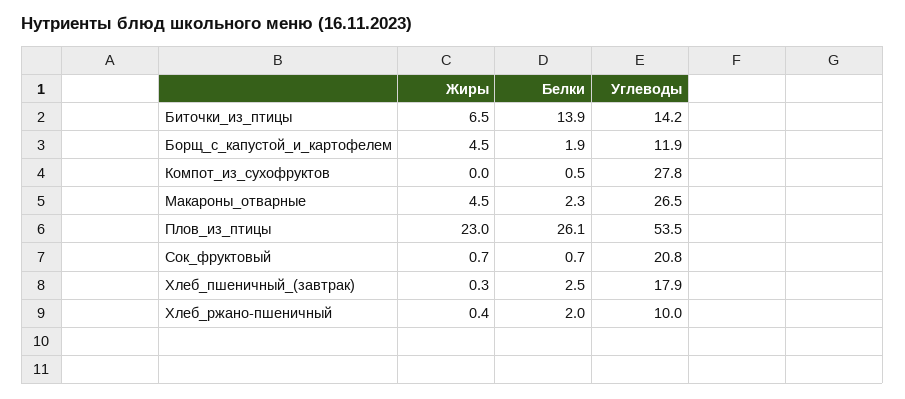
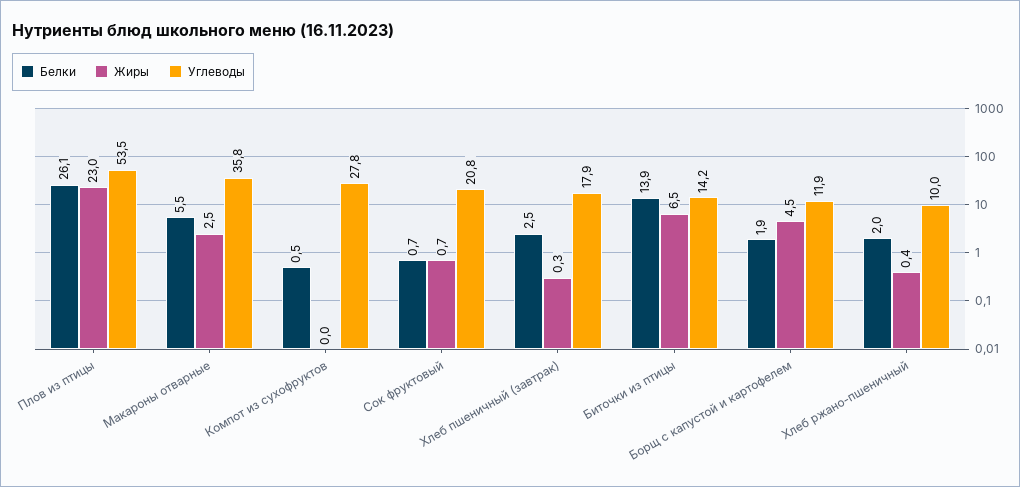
Жиры, Макароны_отварные: 4.5 -> 2.5
Белки, Макароны_отварные: 2.3 -> 5.5
Углеводы, Макароны_отварные: 26.5 -> 35.8

